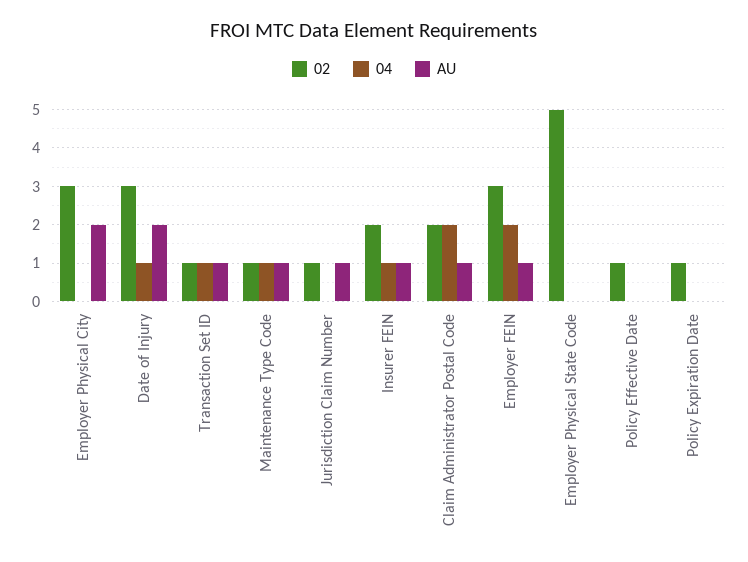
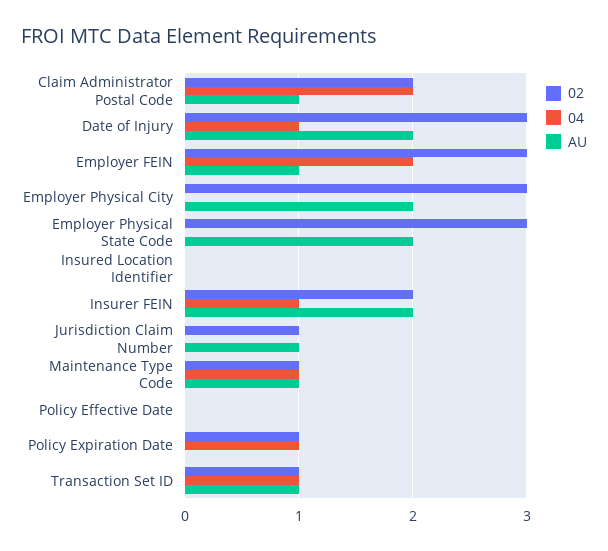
AU, Insurer FEIN: 1 -> 2
02, Employer Physical State Code: 5 -> 3
AU, Employer Physical State Code: 0 -> 2
02, Policy Effective Date: 1 -> 0
04, Policy Expiration Date: 0 -> 1
02, Insured Location Identifier: none -> 0
04, Insured Location Identifier: none -> 0
AU, Insured Location Identifier: none -> 0

